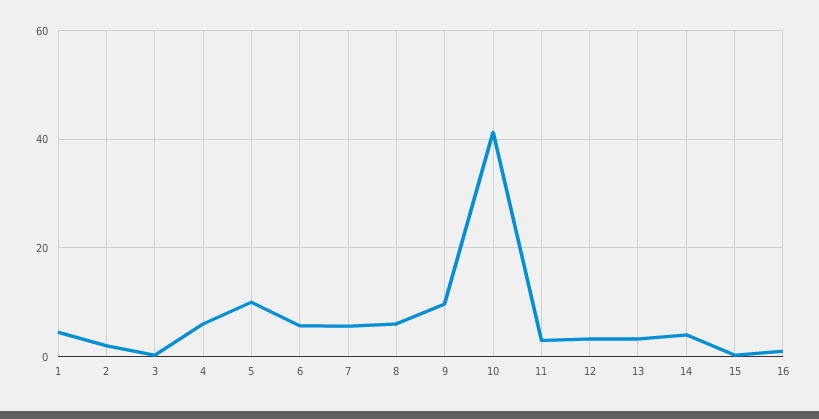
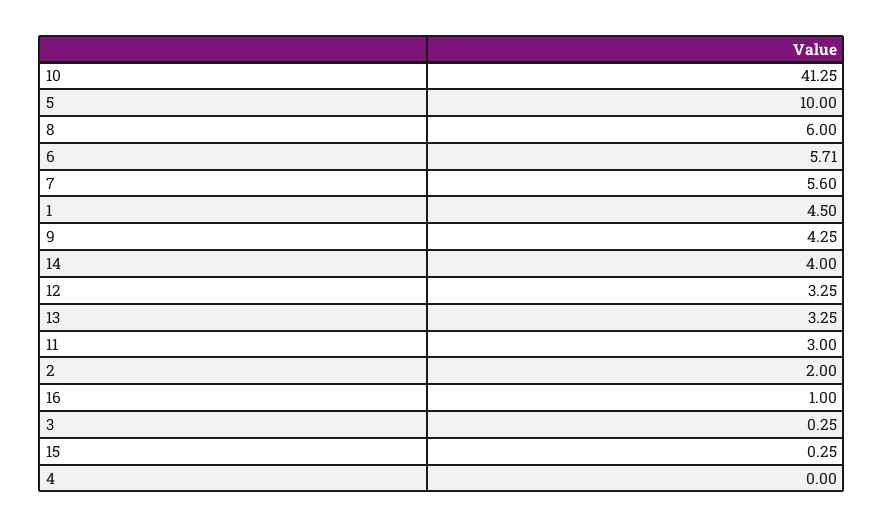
4: 6 -> 0
9: 10 -> 4.25

